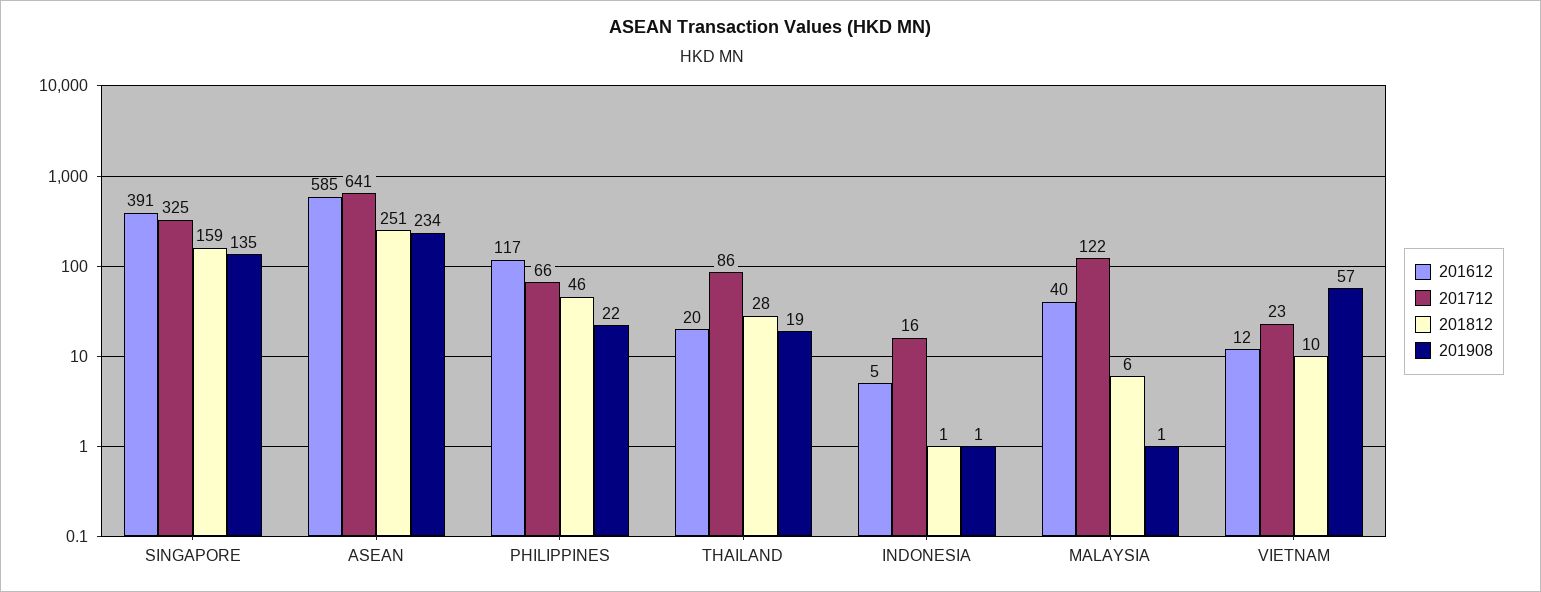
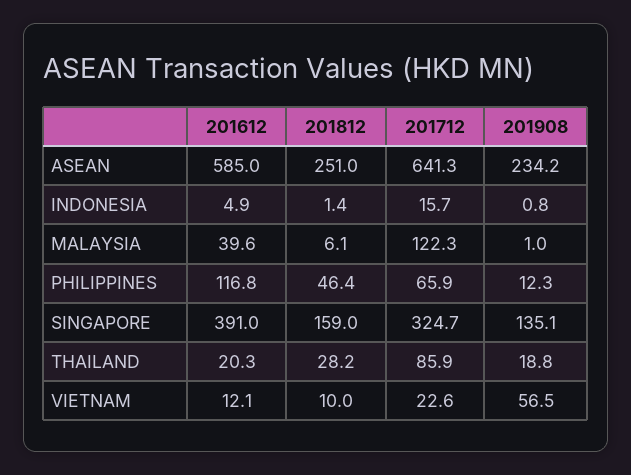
201908, PHILIPPINES: 22 -> 12.3

